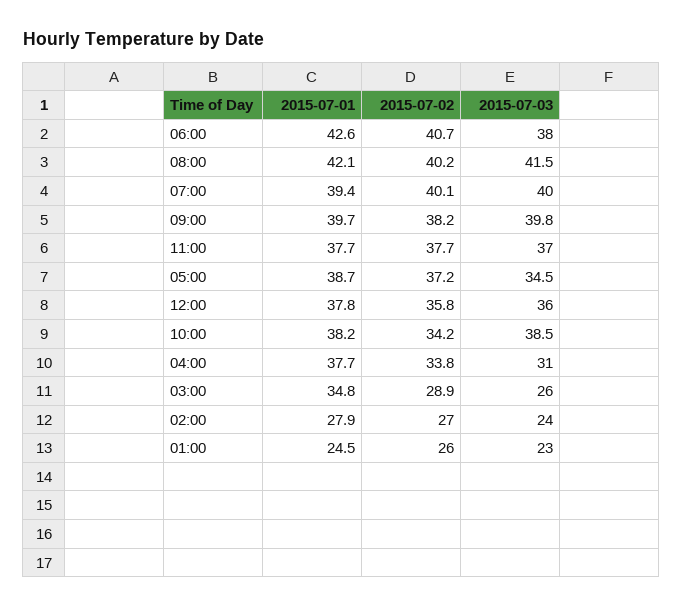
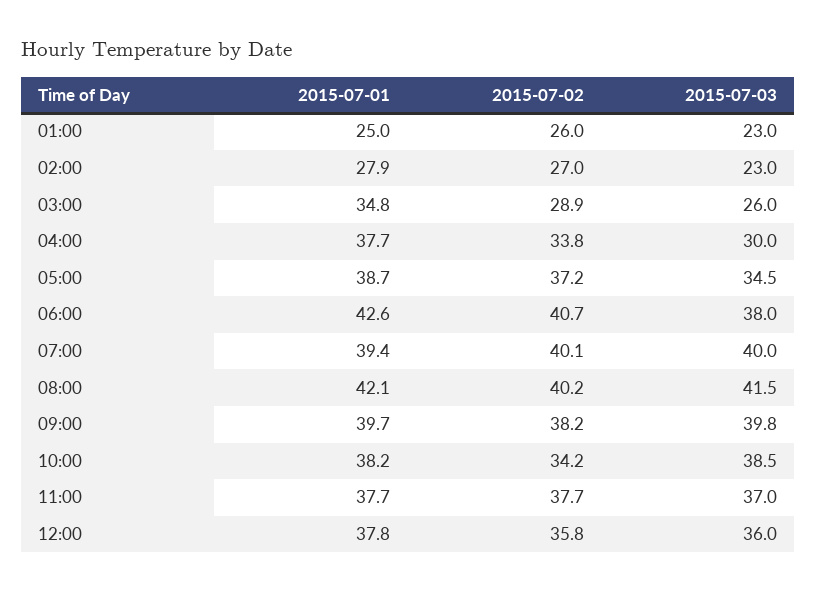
2015-07-03, 04:00: 31 -> 30
2015-07-03, 02:00: 24 -> 23
2015-07-01, 01:00: 24.5 -> 25

